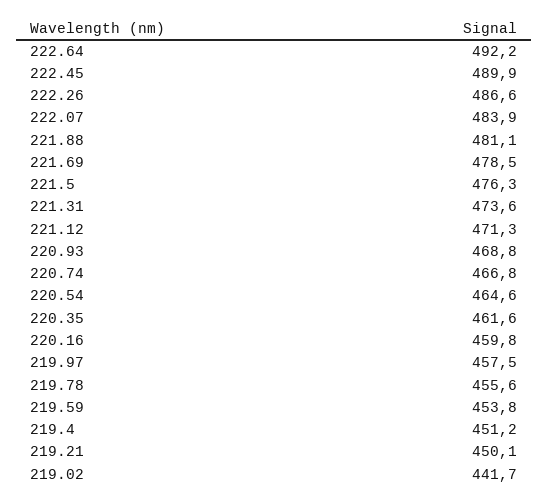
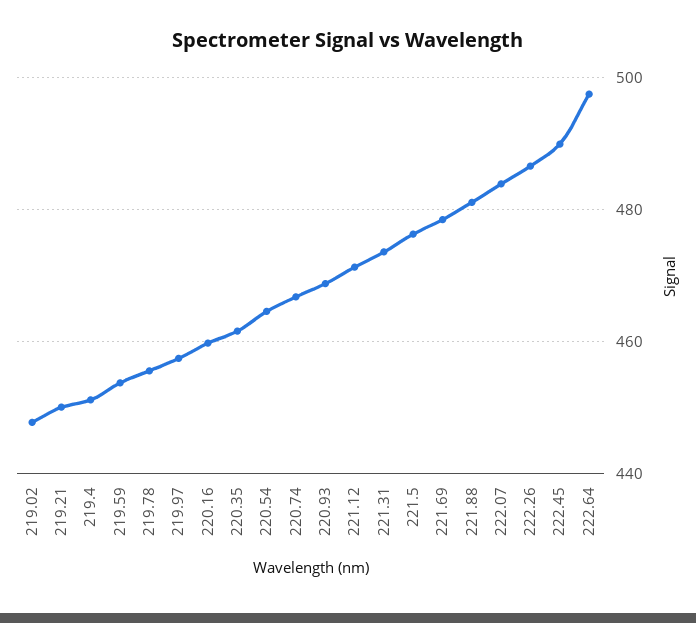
222.64: 492.2 -> 498
219.02: 441.7 -> 448

